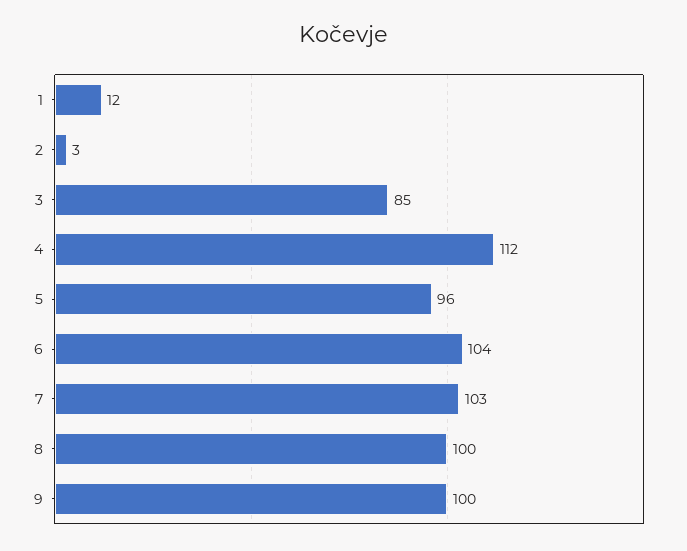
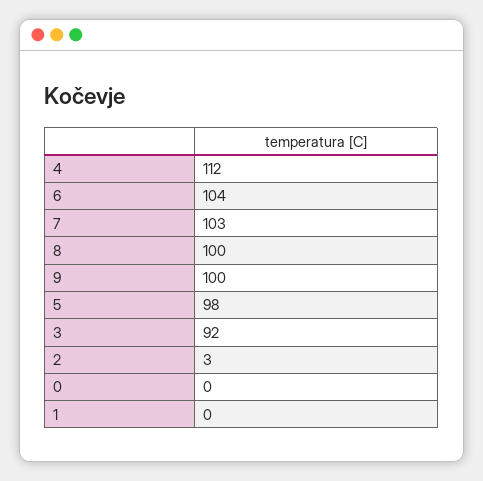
1: 12 -> 0
3: 85 -> 92
5: 96 -> 98
0: none -> 0

